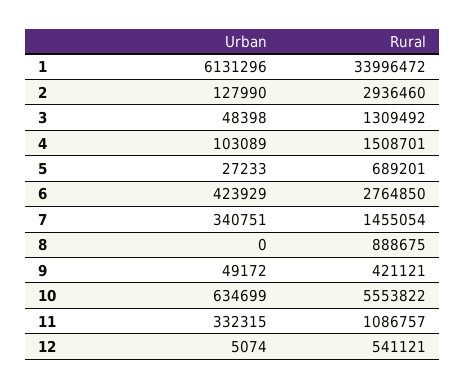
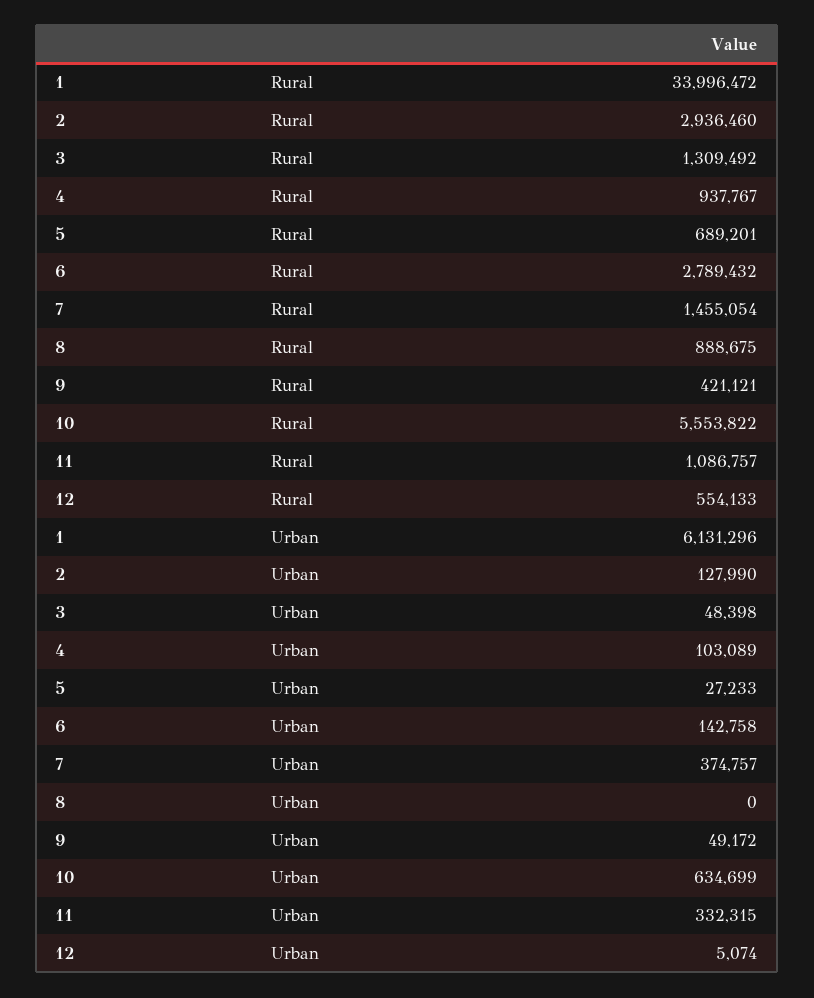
Rural, 4: 1508701 -> 937767
Urban, 6: 423929 -> 142758
Rural, 6: 2764850 -> 2789432
Urban, 7: 340751 -> 374757
Rural, 12: 541121 -> 554133

